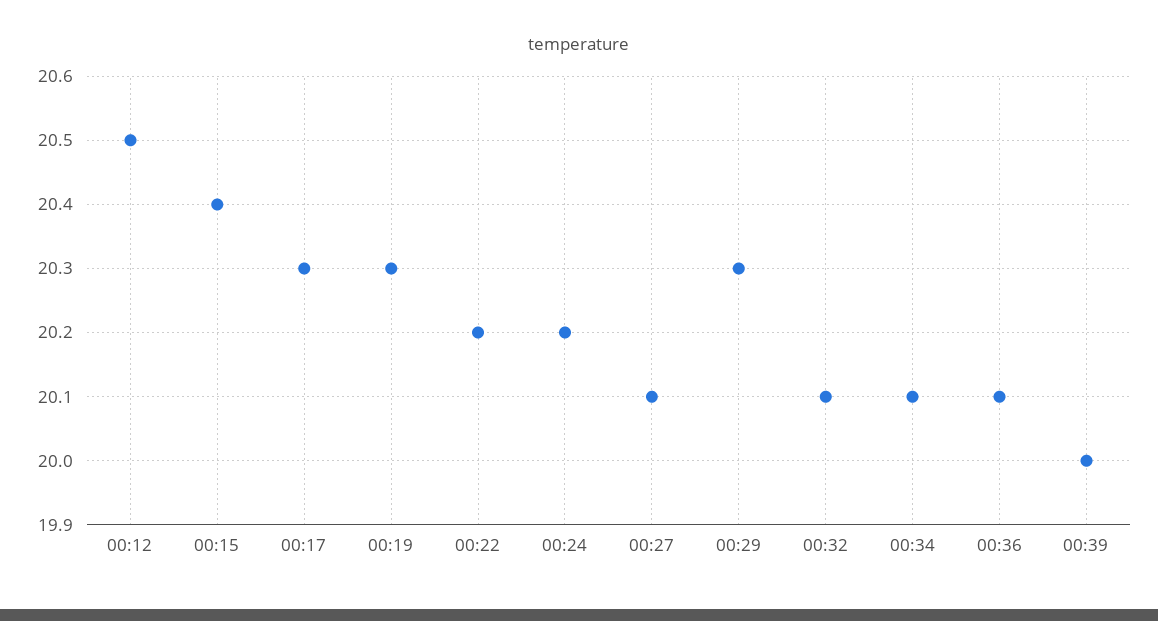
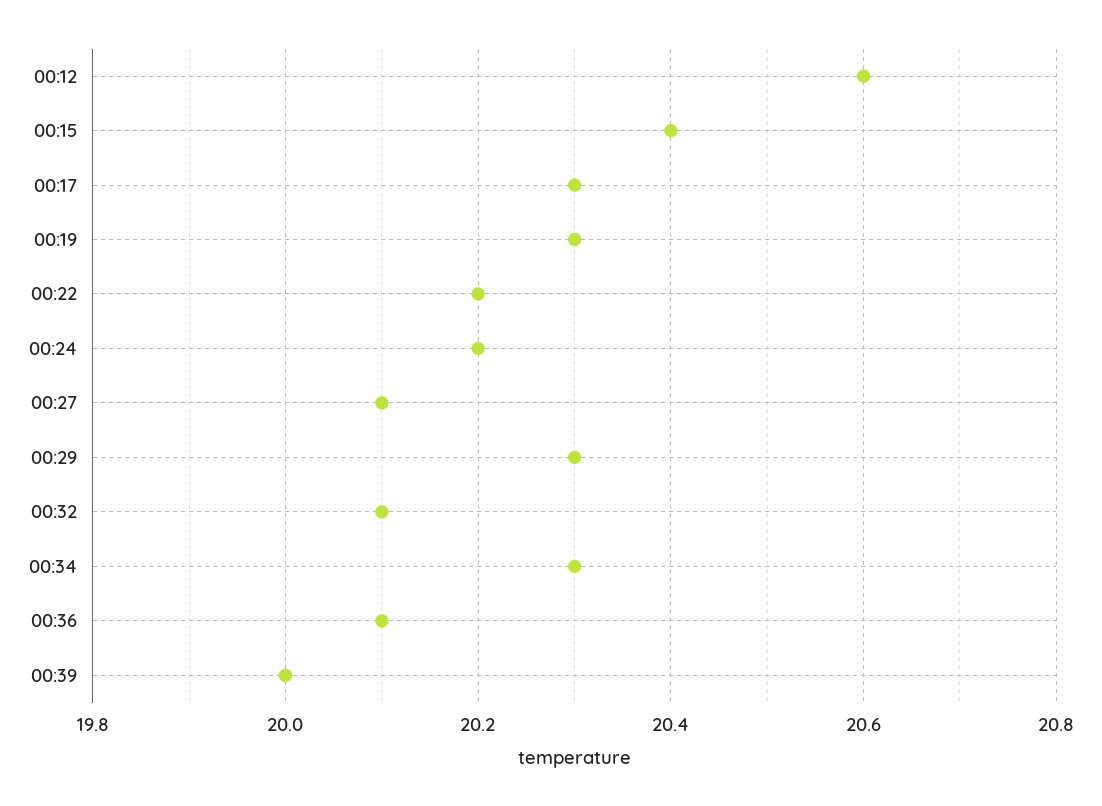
00:12: 20.5 -> 20.6
00:34: 20.1 -> 20.3

